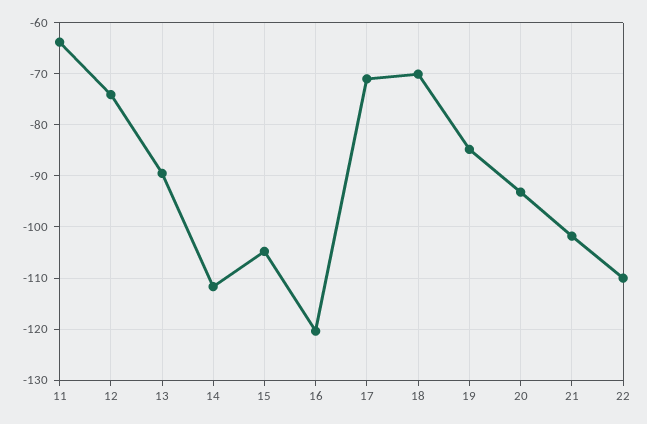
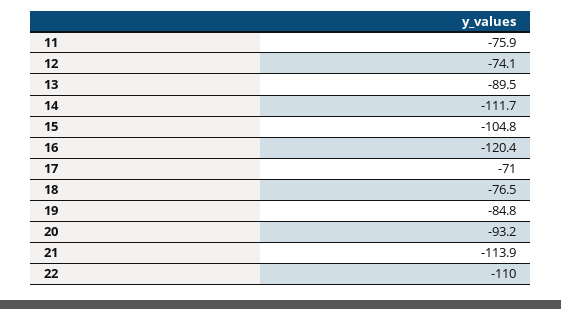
11: -64 -> -75.9
18: -70 -> -76.5
21: -102 -> -113.9

